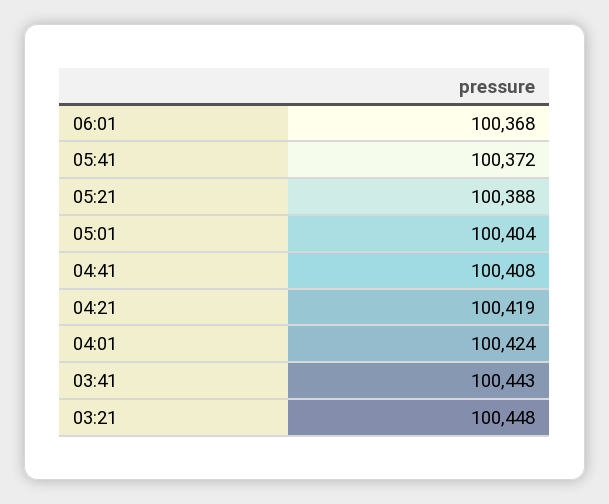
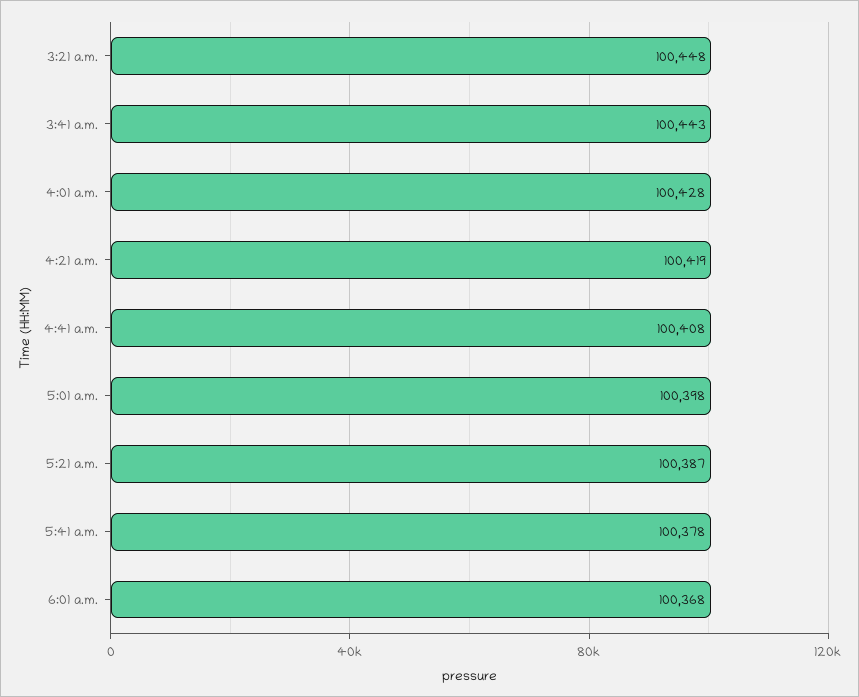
05:41: 100372 -> 100378
05:21: 100388 -> 100387
05:01: 100404 -> 100398
04:01: 100424 -> 100428

